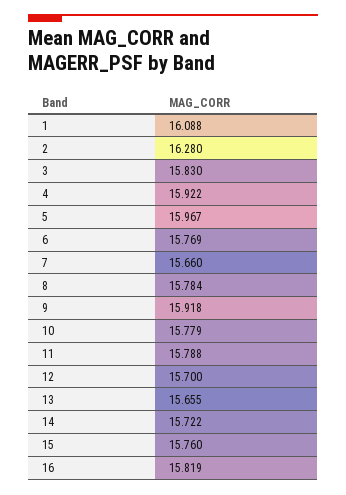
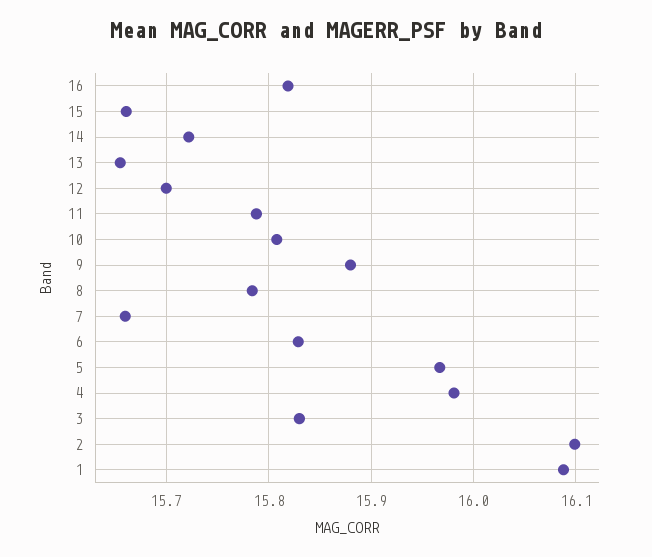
2: 16.28 -> 16.1
4: 15.922 -> 15.98
6: 15.769 -> 15.83
9: 15.918 -> 15.88
10: 15.779 -> 15.81
15: 15.76 -> 15.66

